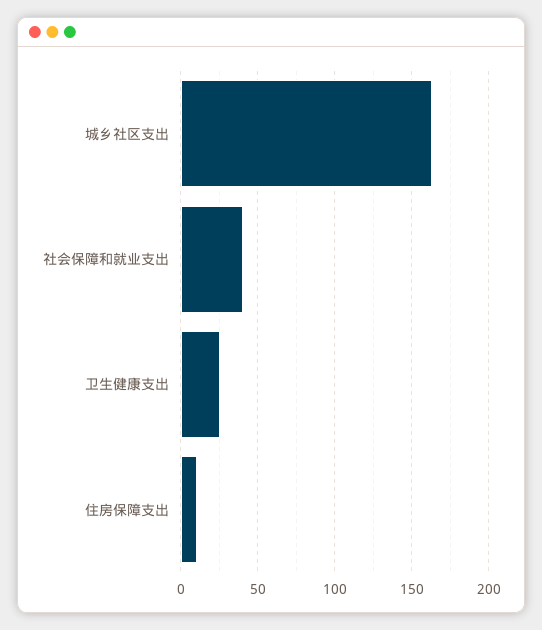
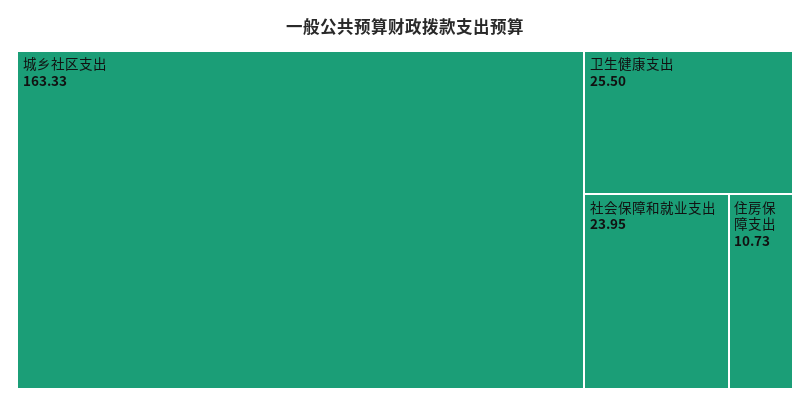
社会保障和就业支出: 40 -> 23.95

